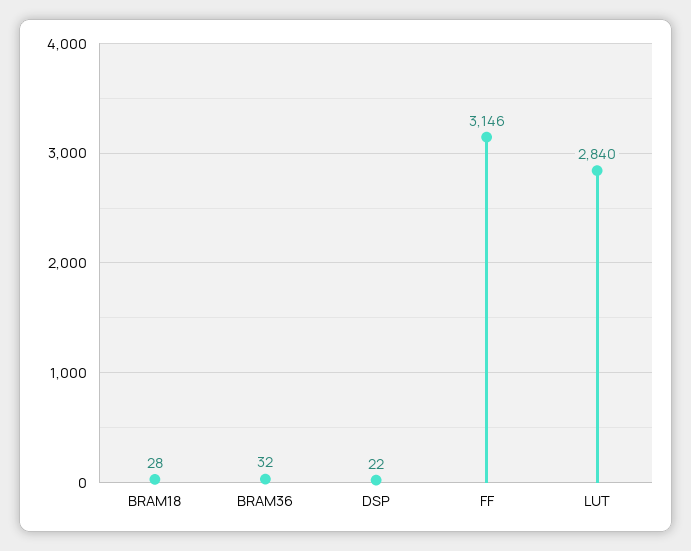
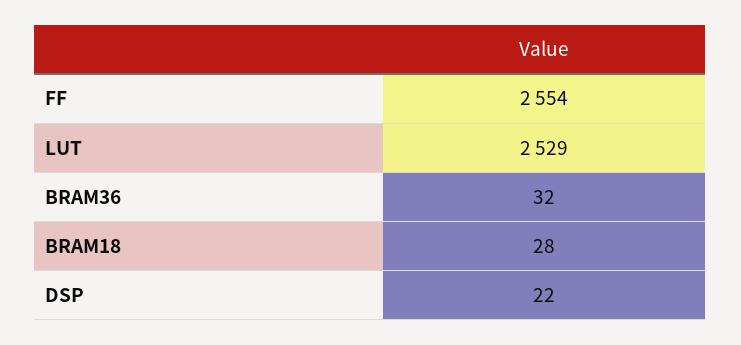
FF: 3146 -> 2554
LUT: 2840 -> 2529

